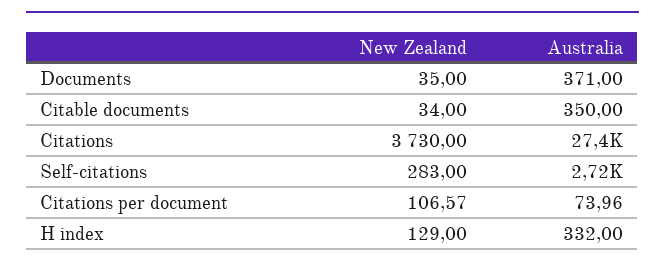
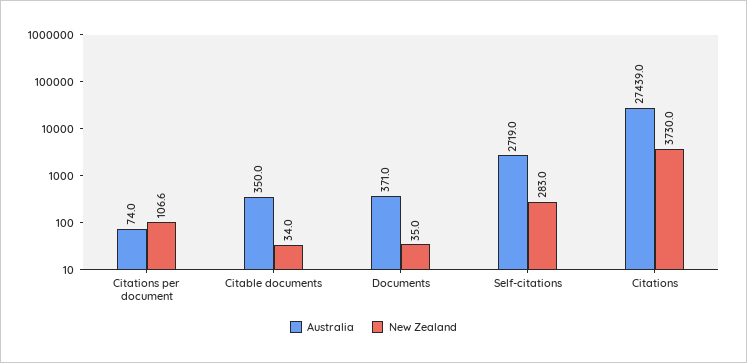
New Zealand, H index: 129 -> none
Australia, H index: 332 -> none

